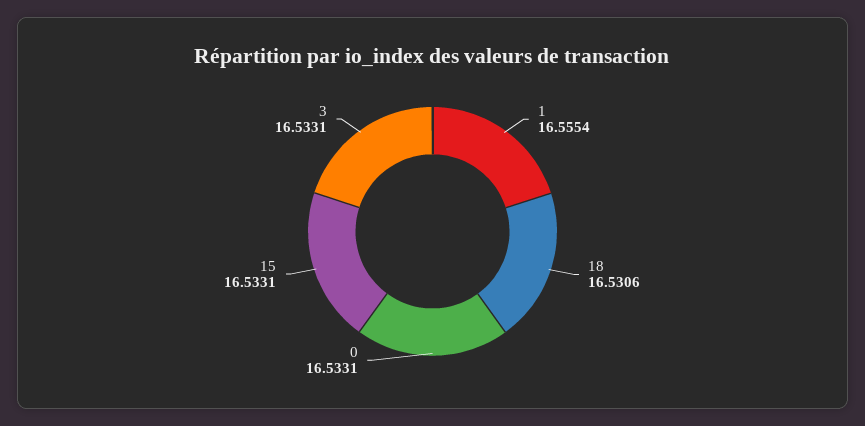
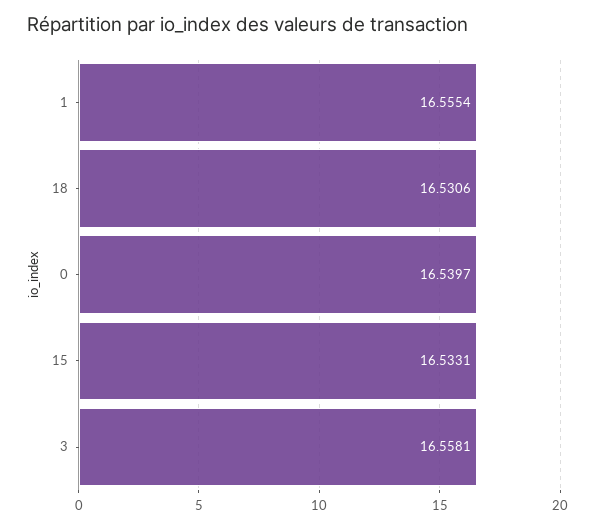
0: 16.5331 -> 16.5397
3: 16.5331 -> 16.5581

